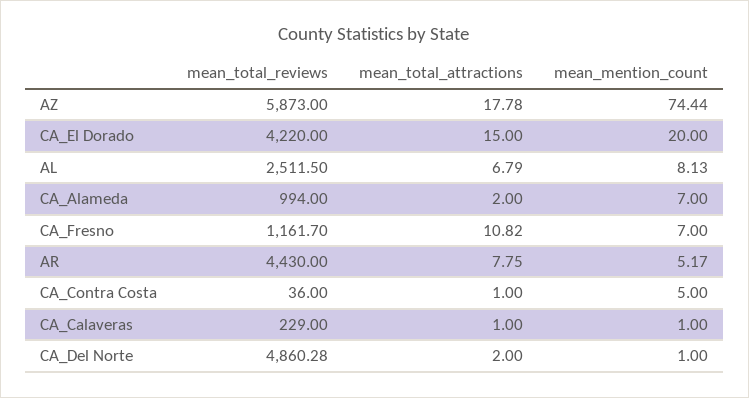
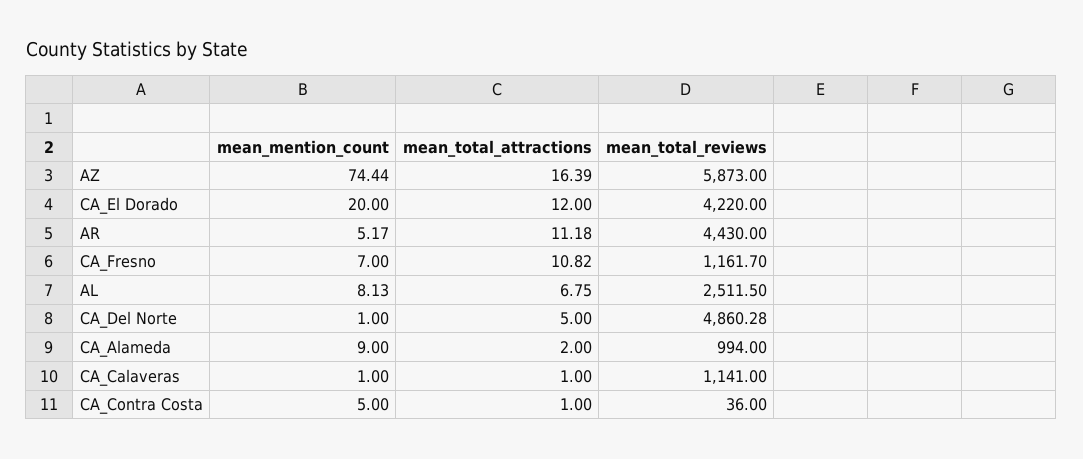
mean_total_attractions, AZ: 17.78 -> 16.39
mean_total_attractions, CA_El Dorado: 15 -> 12
mean_total_attractions, AL: 6.79 -> 6.75
mean_mention_count, CA_Alameda: 7 -> 9
mean_total_attractions, AR: 7.75 -> 11.18
mean_total_reviews, CA_Calaveras: 229 -> 1141
mean_total_attractions, CA_Del Norte: 2 -> 5

